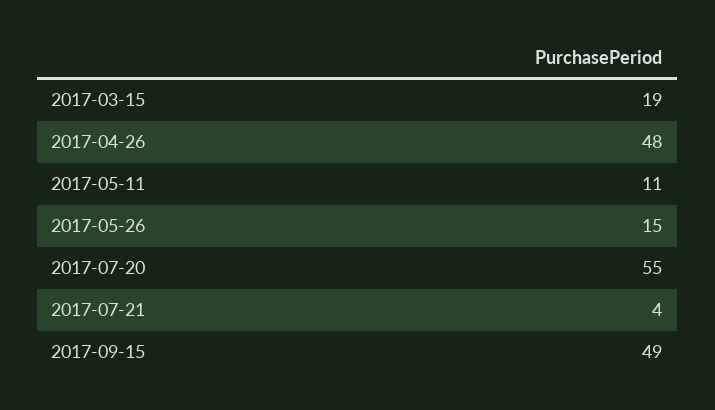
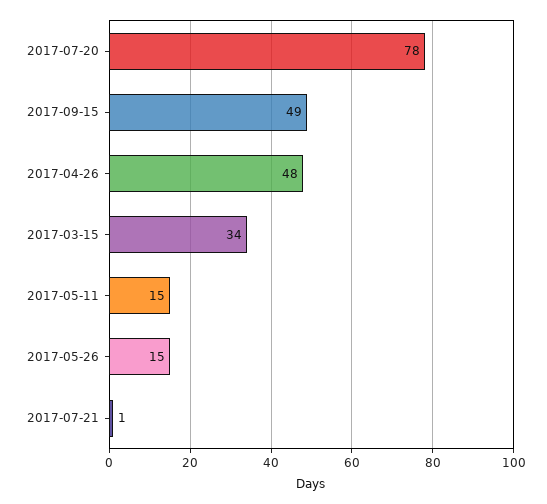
2017-03-15: 19 -> 34
2017-05-11: 11 -> 15
2017-07-20: 55 -> 78
2017-07-21: 4 -> 1

